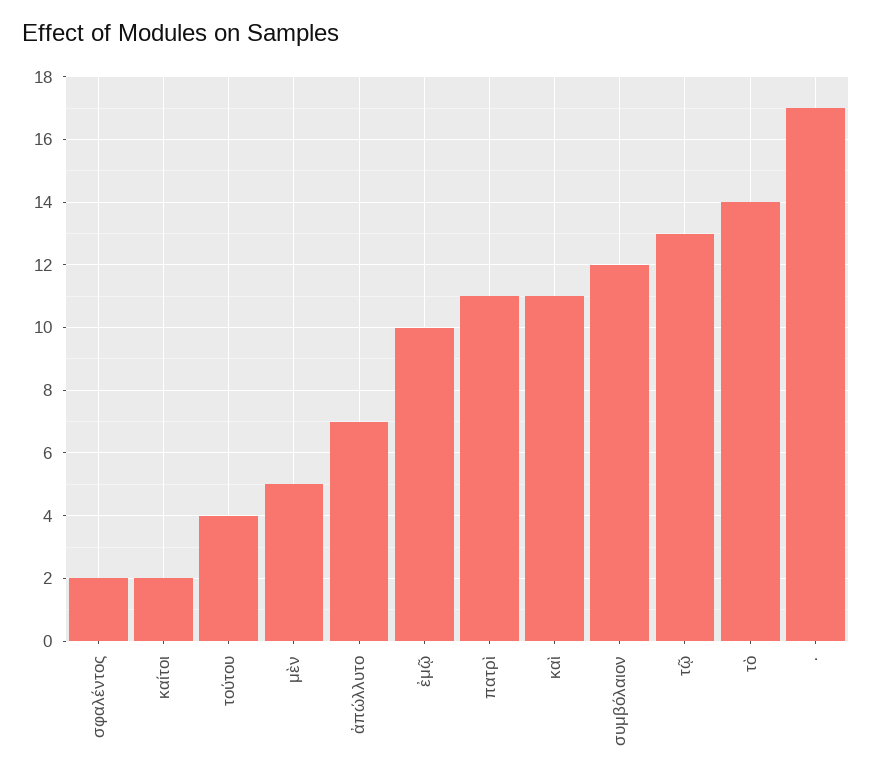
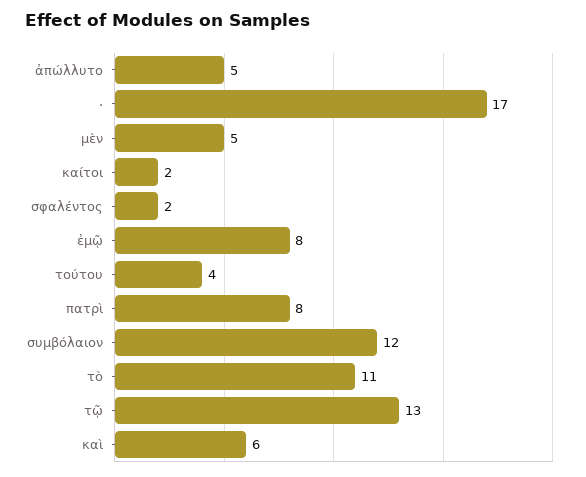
ἀπώλλυτο: 7 -> 5
ἐμῷ: 10 -> 8
πατρὶ: 11 -> 8
καὶ: 11 -> 6
τὸ: 14 -> 11

